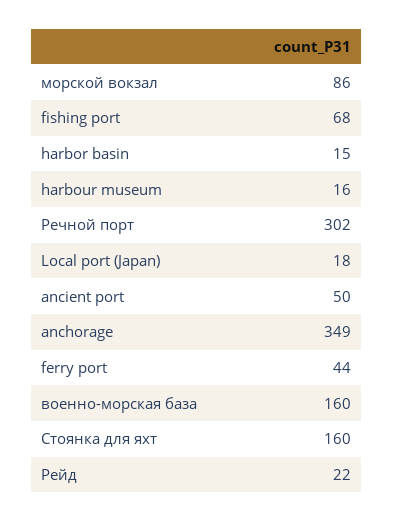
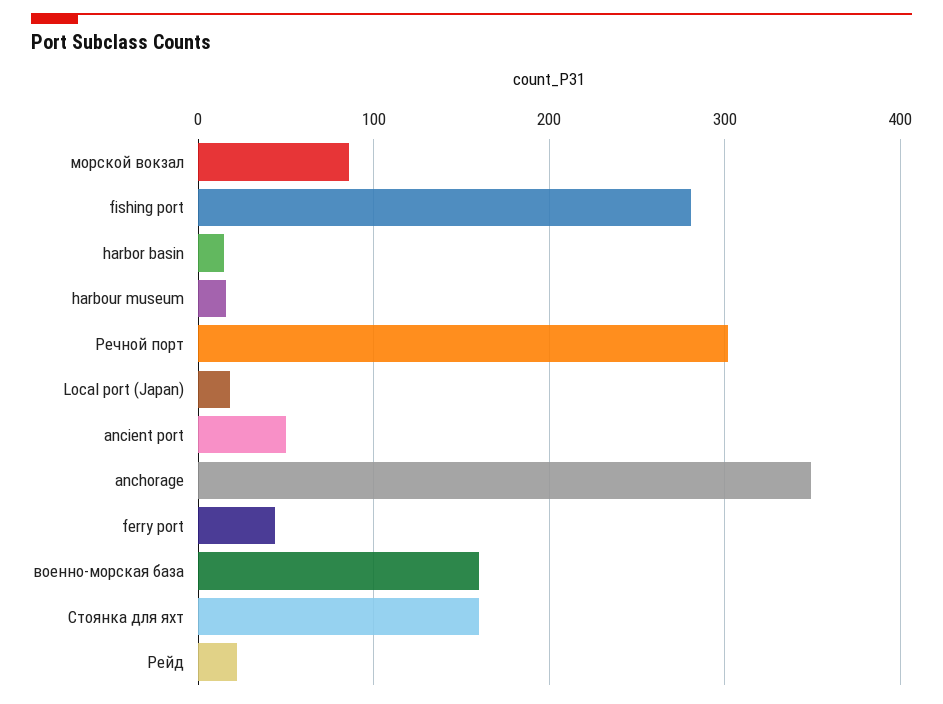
fishing port: 68 -> 280

